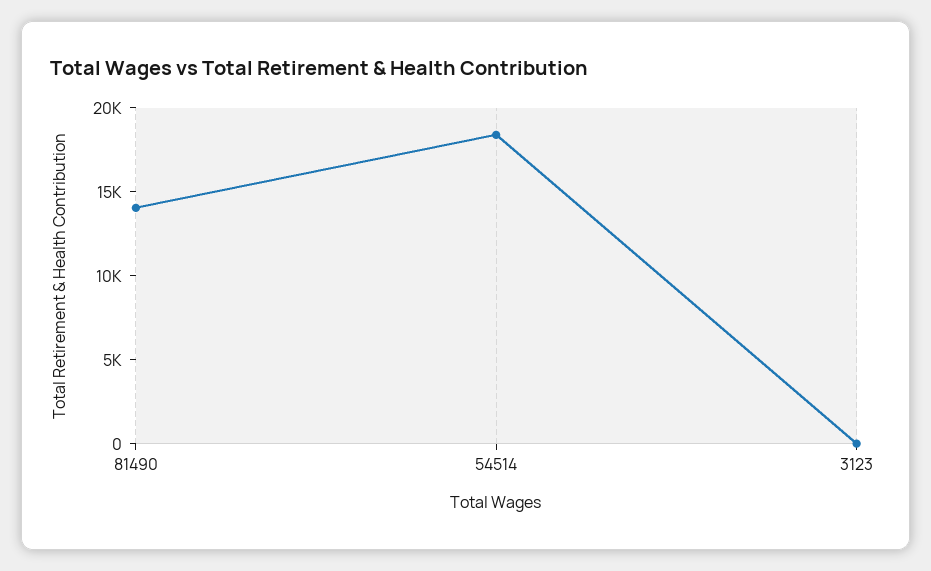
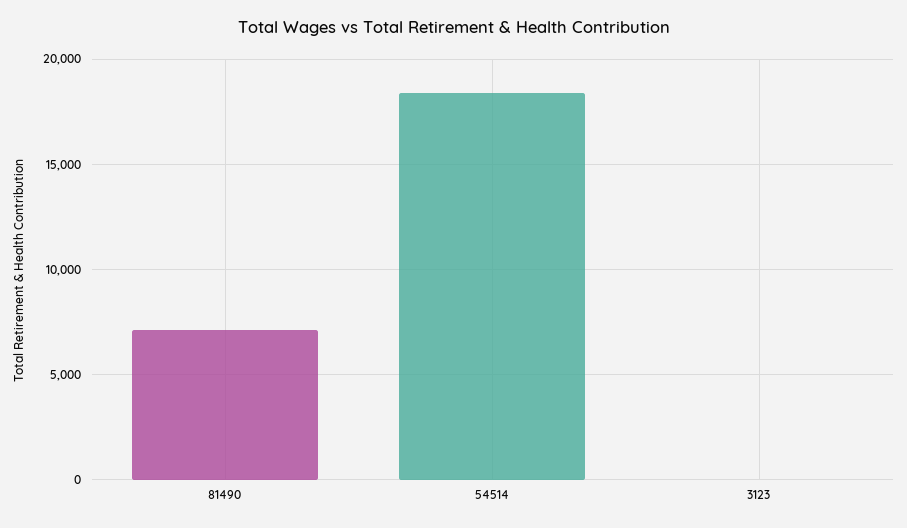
81490: 14000 -> 7000

